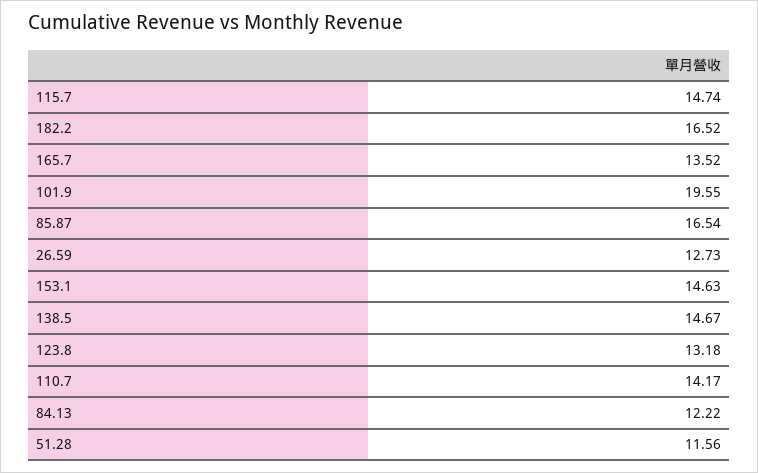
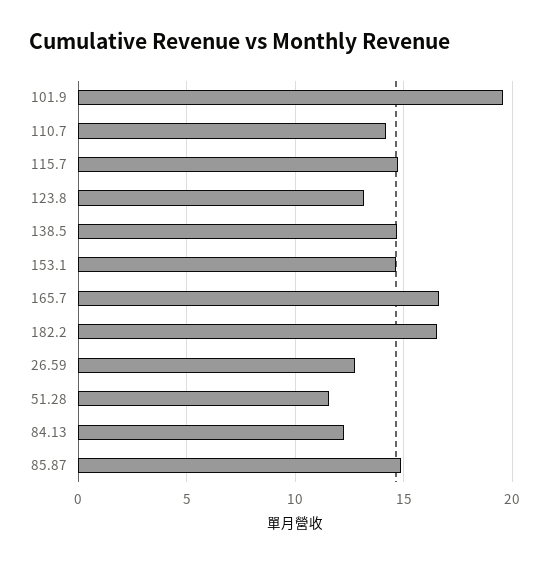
165.7: 13.52 -> 16.5
85.87: 16.54 -> 15

